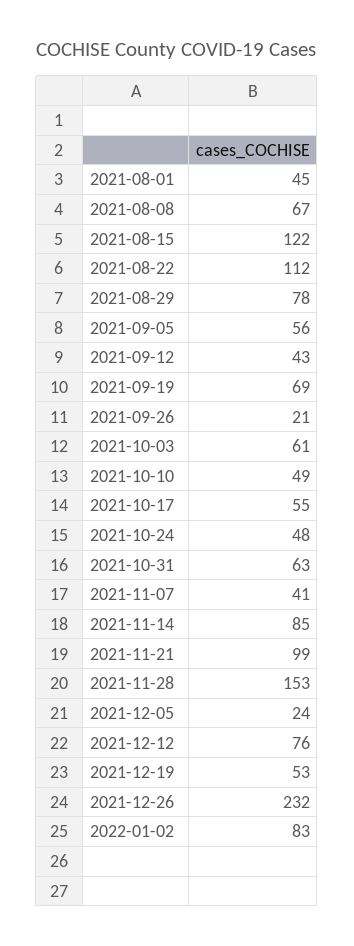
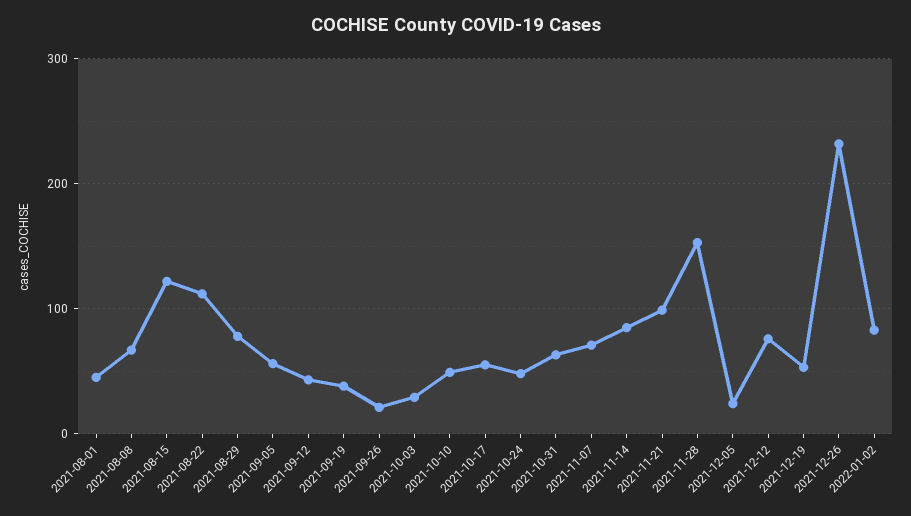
2021-09-19: 69 -> 40
2021-10-03: 61 -> 30
2021-11-07: 41 -> 70

